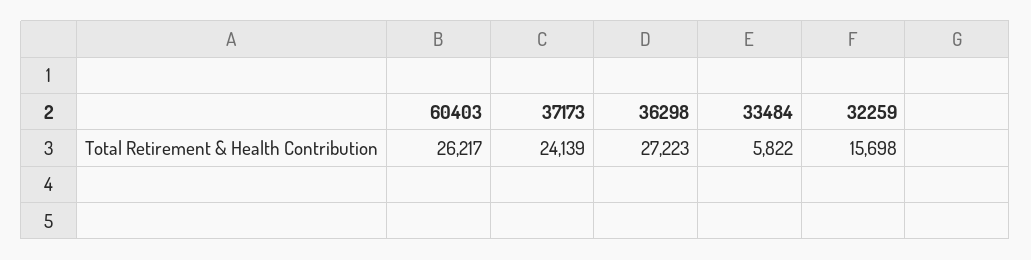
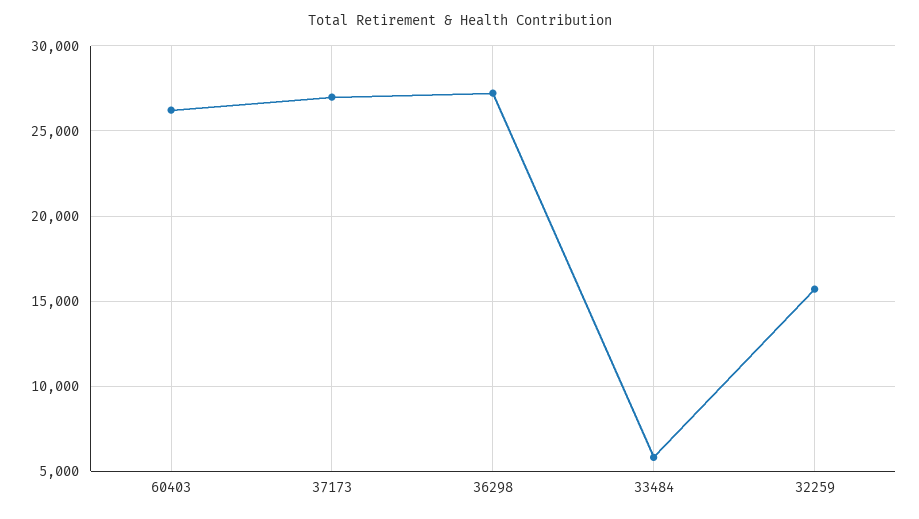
37173: 24139 -> 27000

